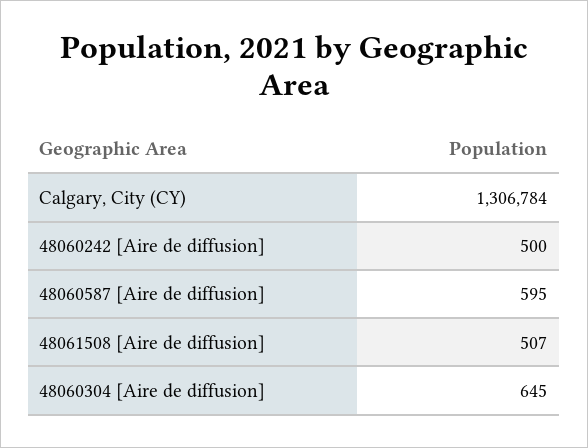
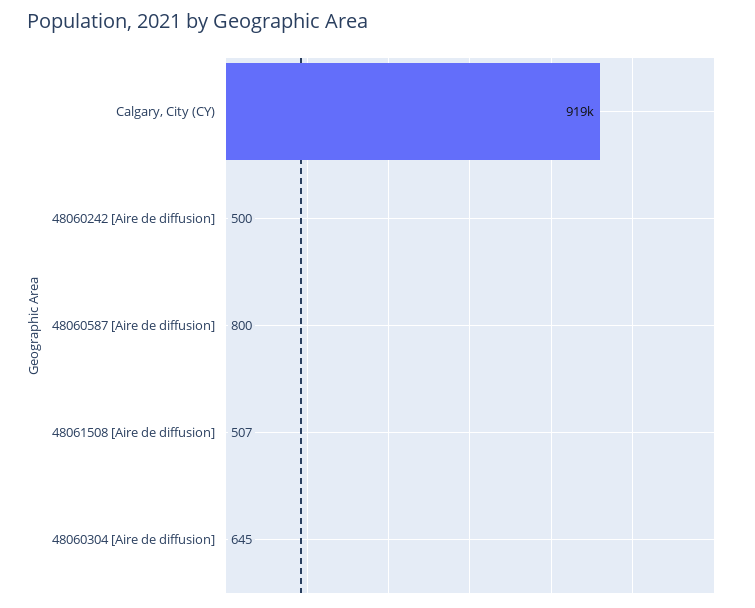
Calgary, City (CY): 1306784 -> 919000
48060587 [Aire de diffusion]: 595 -> 800

